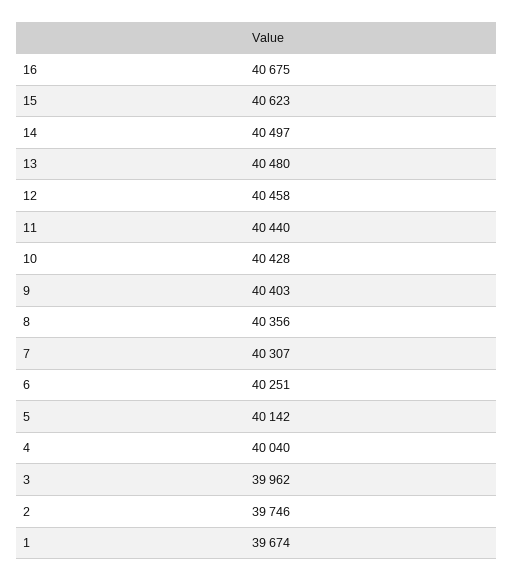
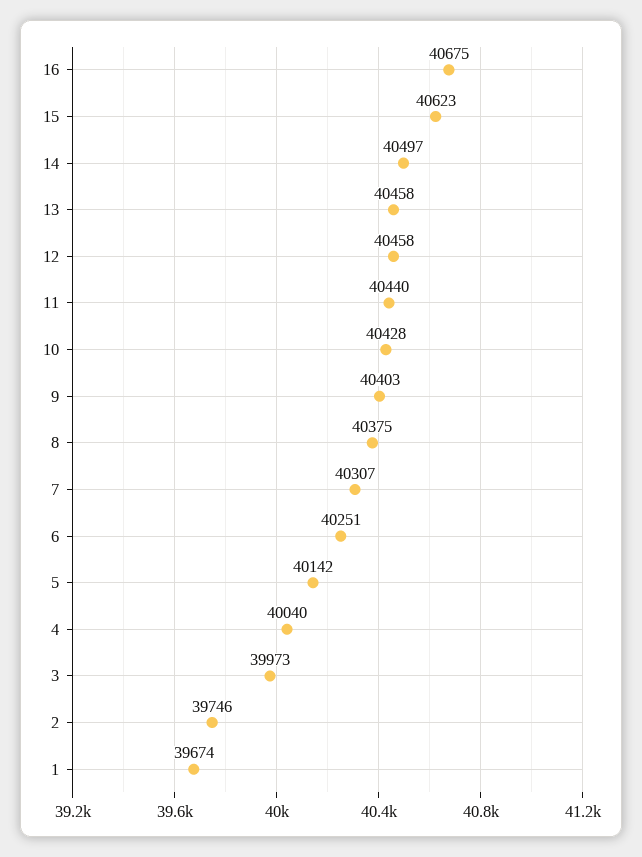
13: 40480 -> 40458
8: 40356 -> 40375
3: 39962 -> 39973

